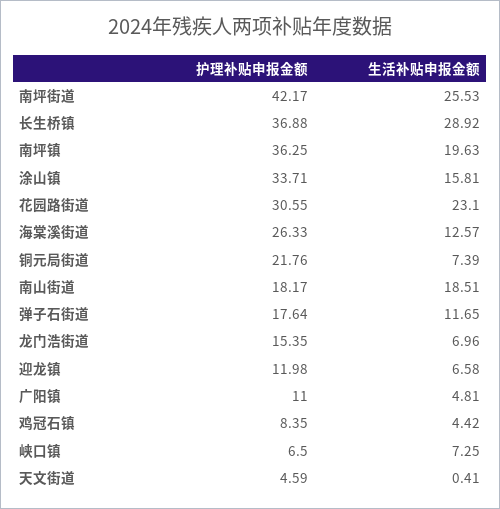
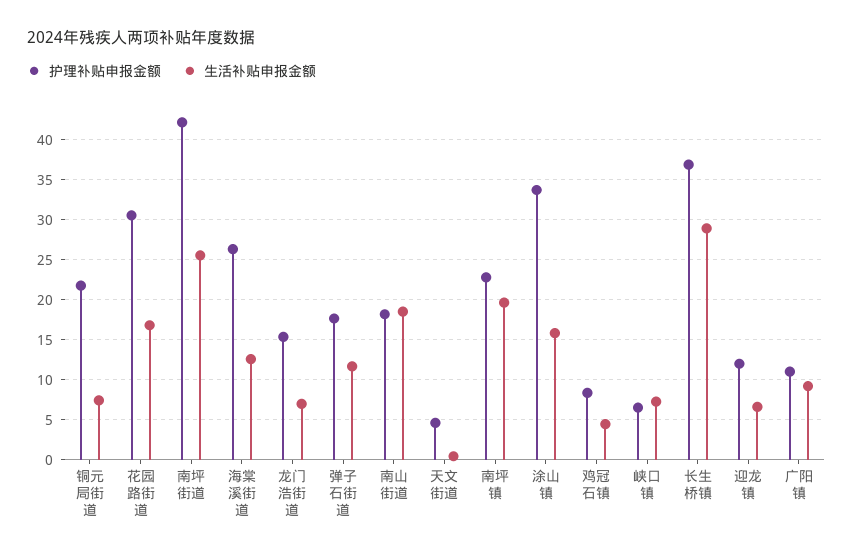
护理补贴申报金额, 南坪镇: 36.25 -> 23
生活补贴申报金额, 花园路街道: 23.1 -> 17
生活补贴申报金额, 广阳镇: 4.81 -> 9

